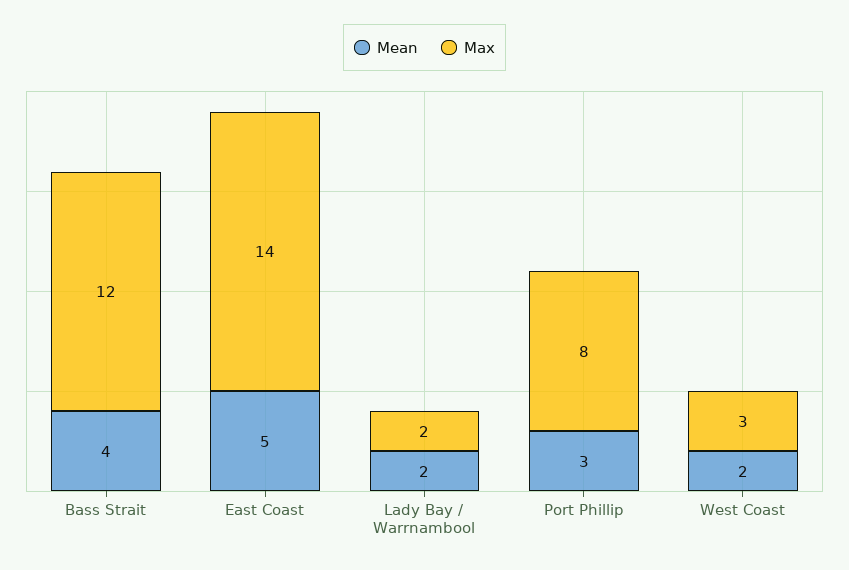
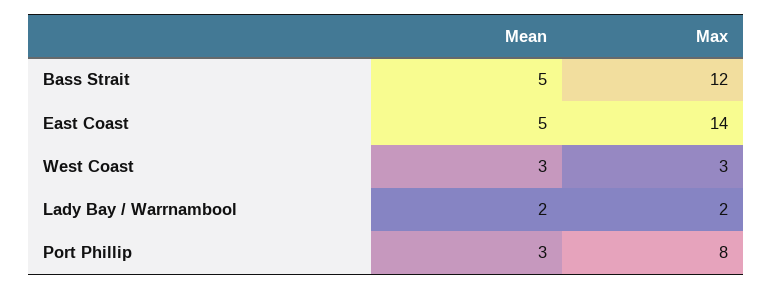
Mean, Bass Strait: 4 -> 5
Mean, West Coast: 2 -> 3

